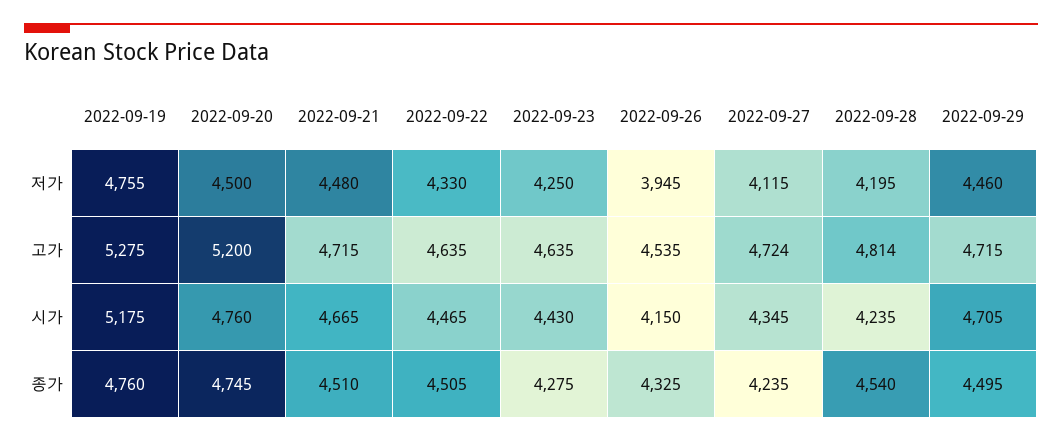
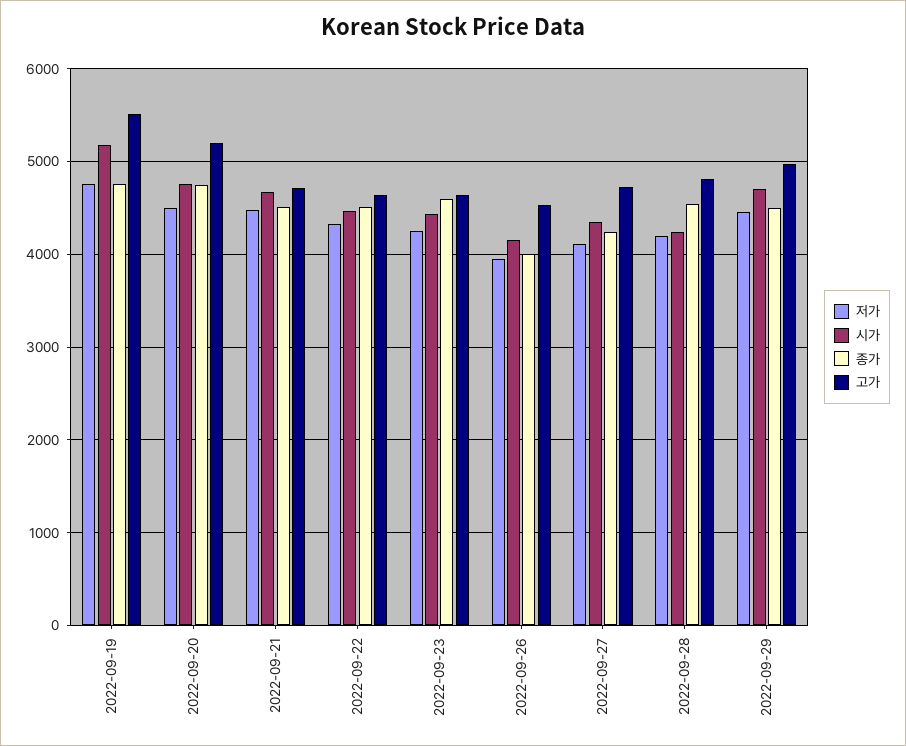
고가, 2022-09-19: 5275 -> 5500
고가, 2022-09-29: 4715 -> 5000
종가, 2022-09-23: 4275 -> 4600
종가, 2022-09-26: 4325 -> 4000

